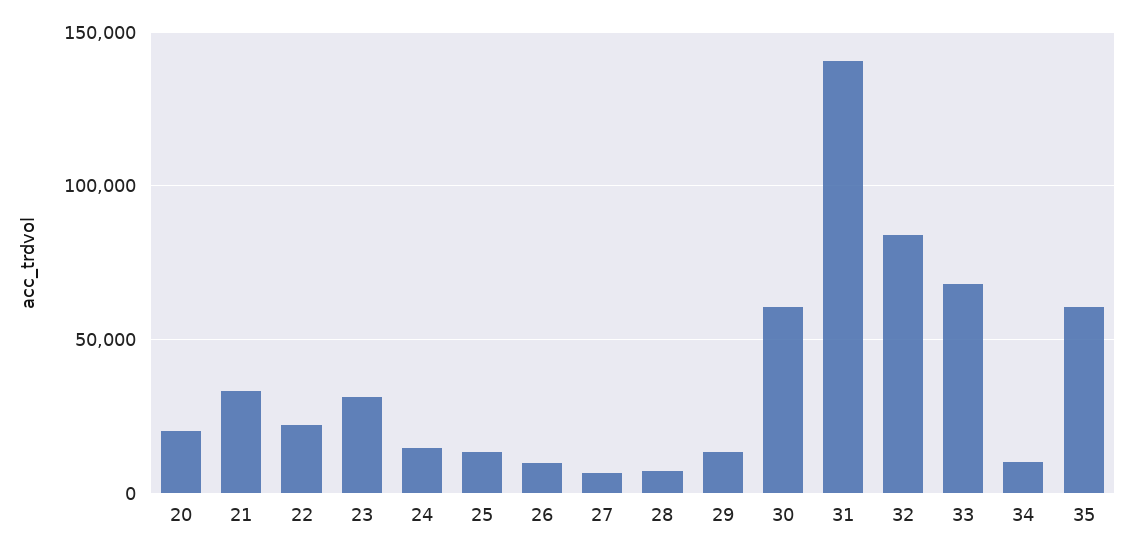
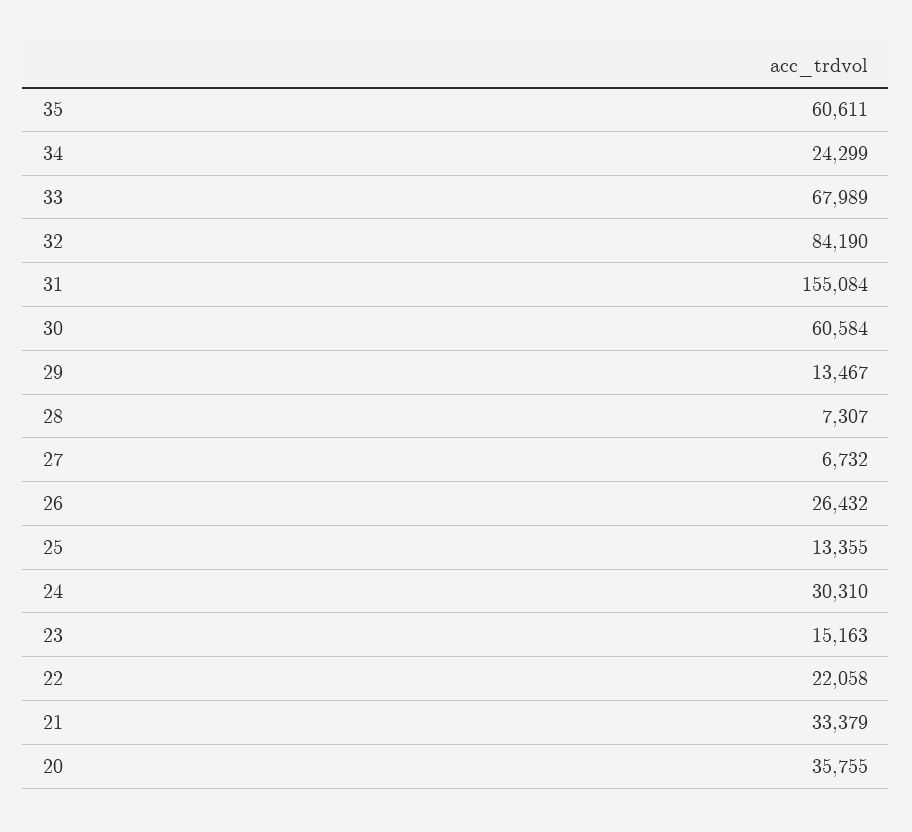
20: 20000 -> 35755
23: 30000 -> 15163
24: 15000 -> 30310
26: 10000 -> 26432
31: 140000 -> 155084
34: 10000 -> 24299

